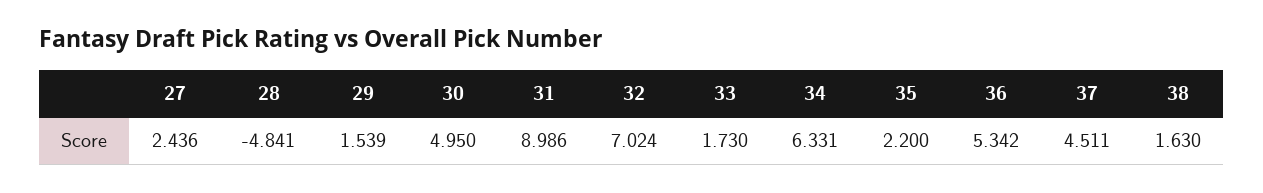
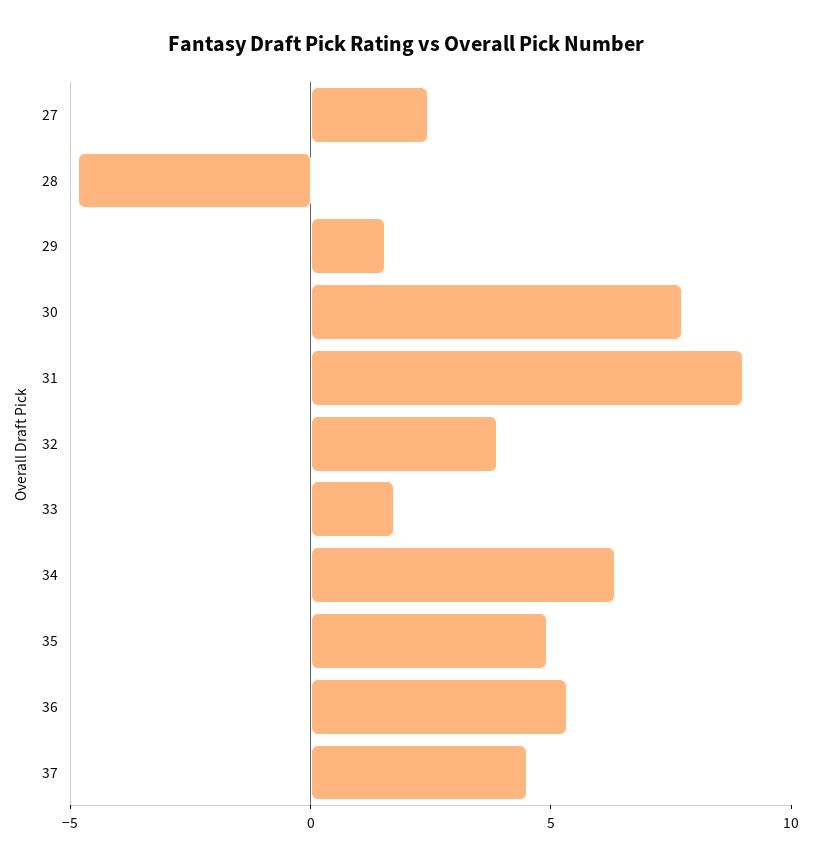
30: 4.95 -> 8
32: 7.024 -> 4
35: 2.2 -> 5
38: 1.63 -> none

